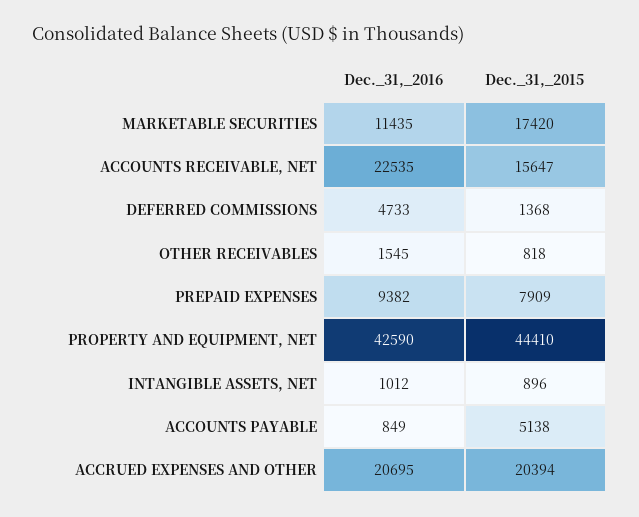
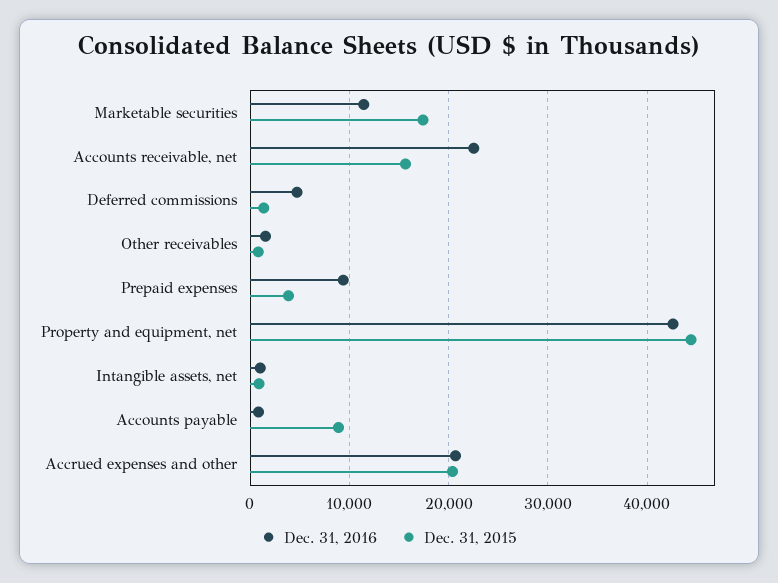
Dec._31,_2015, PREPAID EXPENSES: 7909 -> 4000
Dec._31,_2015, ACCOUNTS PAYABLE: 5138 -> 9000

